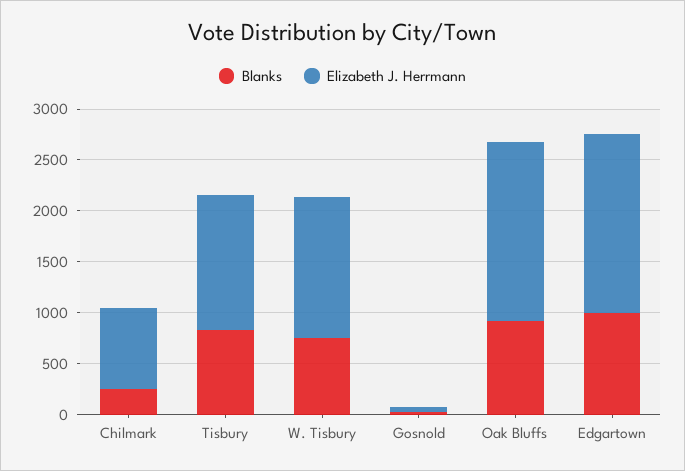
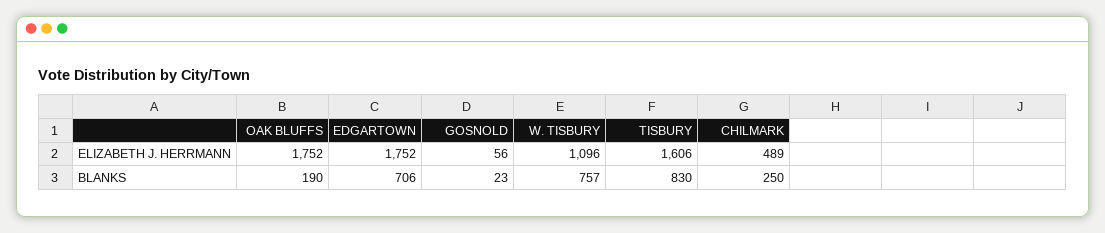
Elizabeth J. Herrmann, Chilmark: 800 -> 489
Elizabeth J. Herrmann, Tisbury: 1300 -> 1606
Elizabeth J. Herrmann, W. Tisbury: 1400 -> 1096
Blanks, Oak Bluffs: 900 -> 190
Blanks, Edgartown: 1000 -> 706

